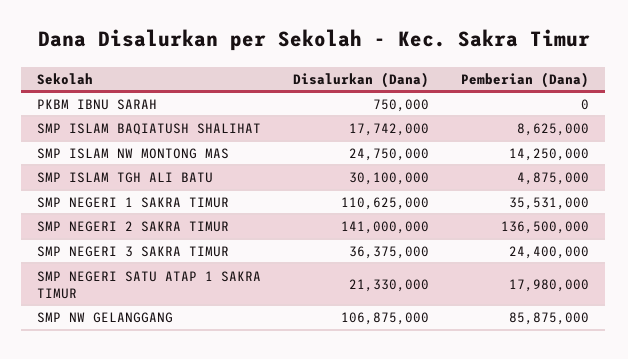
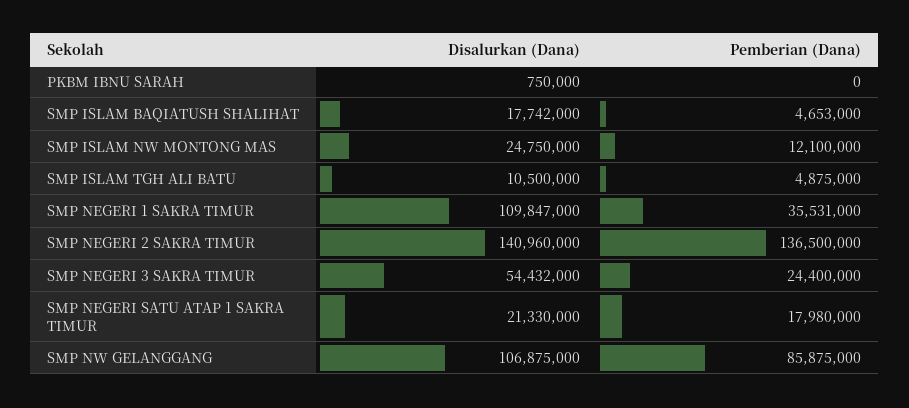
Pemberian (Dana), SMP ISLAM BAQIATUSH SHALIHAT: 8625000 -> 4653000
Pemberian (Dana), SMP ISLAM NW MONTONG MAS: 14250000 -> 12100000
Disalurkan (Dana), SMP ISLAM TGH ALI BATU: 30100000 -> 10500000
Disalurkan (Dana), SMP NEGERI 1 SAKRA TIMUR: 110625000 -> 109847000
Disalurkan (Dana), SMP NEGERI 2 SAKRA TIMUR: 141000000 -> 140960000
Disalurkan (Dana), SMP NEGERI 3 SAKRA TIMUR: 36375000 -> 54432000

